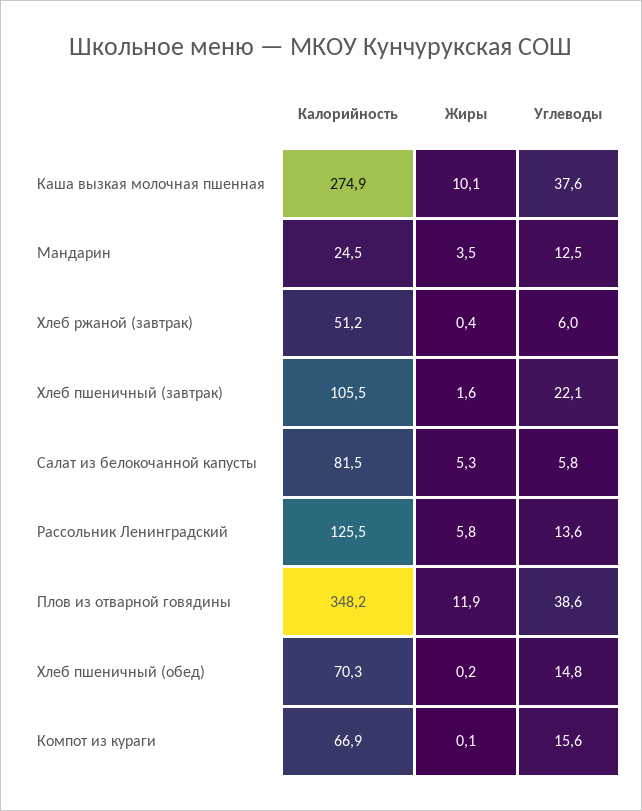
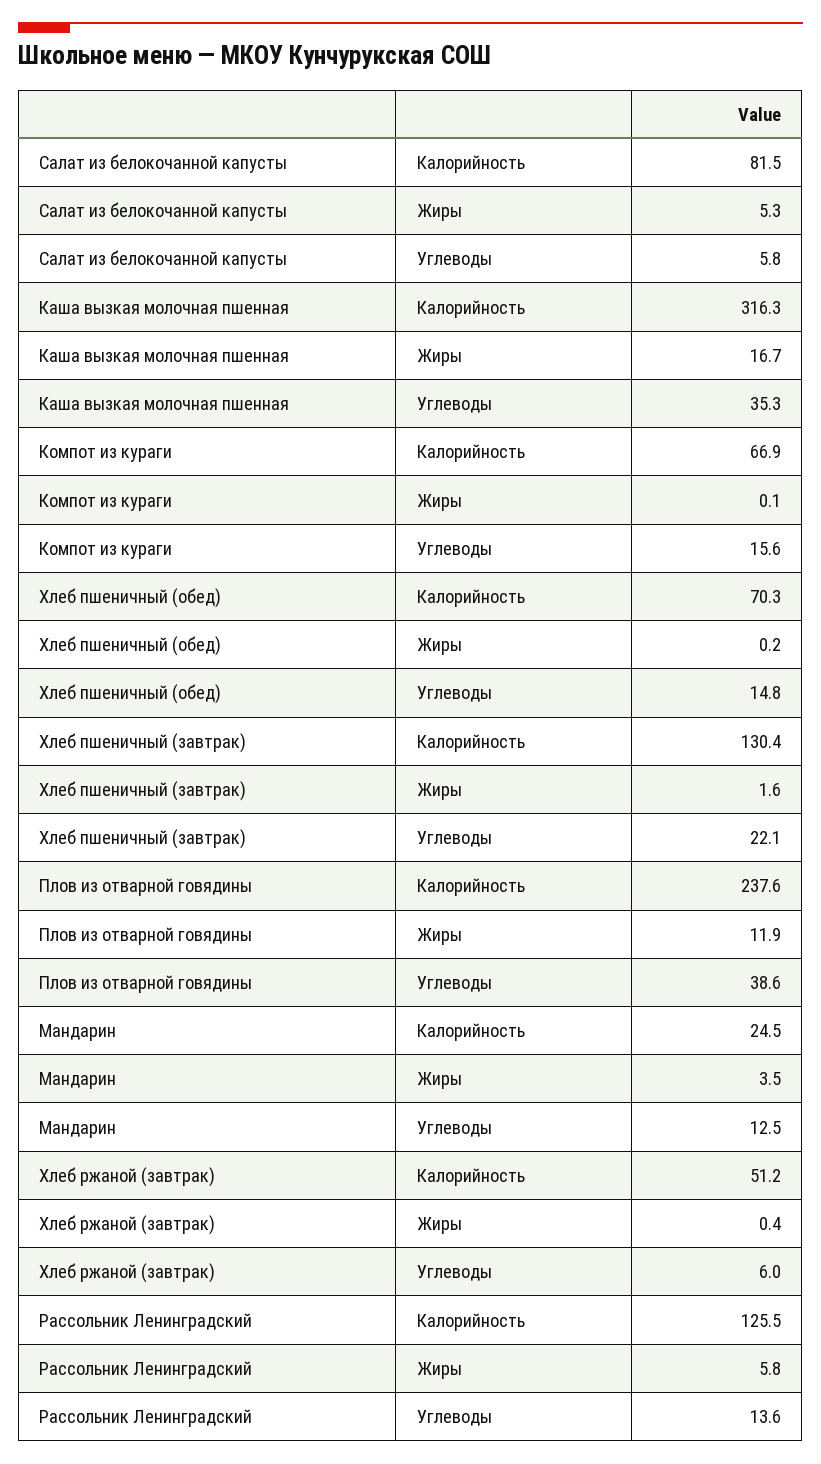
Калорийность, Каша вызкая молочная пшенная: 274.9 -> 316.3
Жиры, Каша вызкая молочная пшенная: 10.1 -> 16.7
Углеводы, Каша вызкая молочная пшенная: 37.6 -> 35.3
Калорийность, Хлеб пшеничный (завтрак): 105.5 -> 130.4
Калорийность, Плов из отварной говядины: 348.2 -> 237.6

